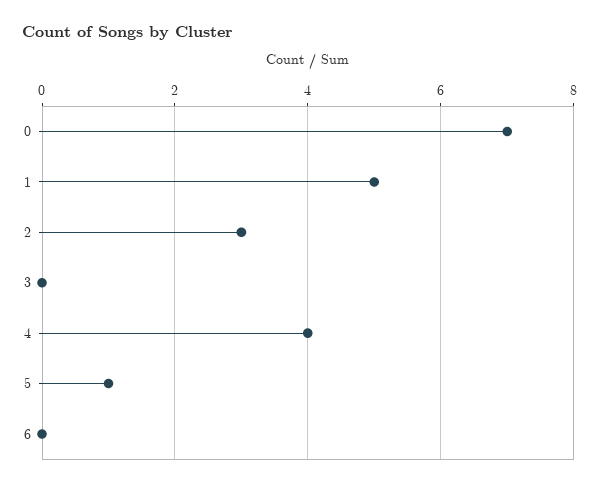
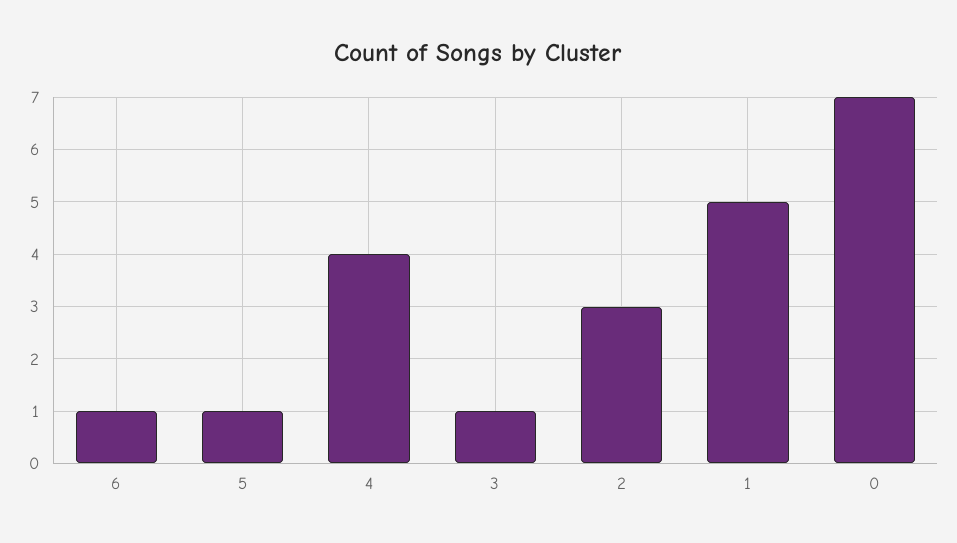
3: 0 -> 1
6: 0 -> 1

